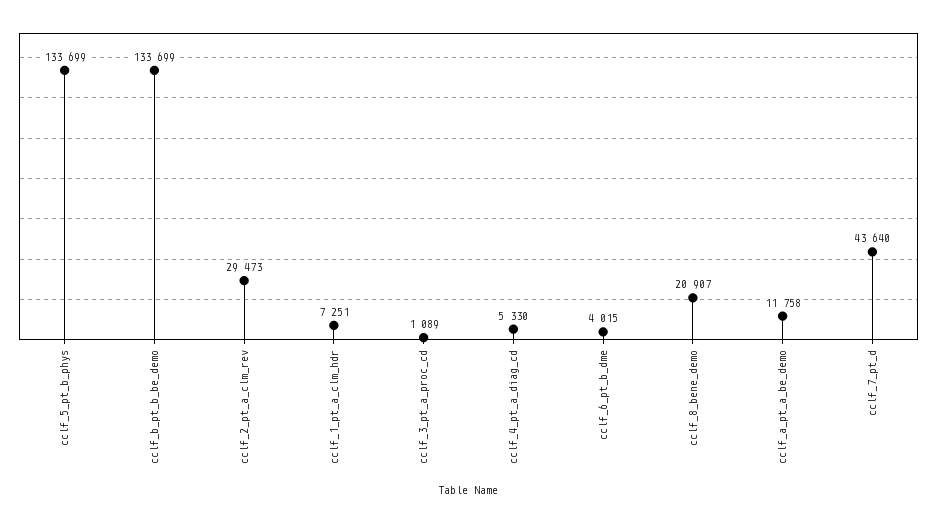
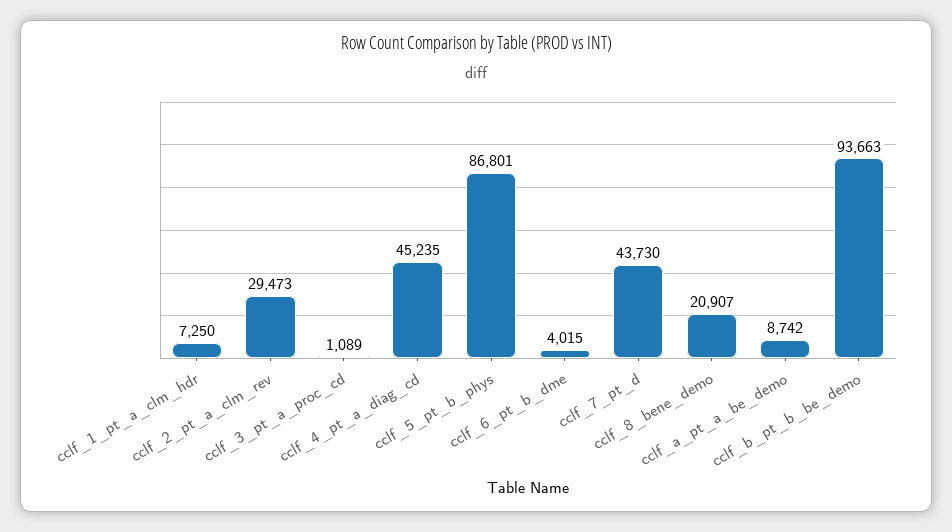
cclf_5_pt_b_phys: 133699 -> 86801
cclf_b_pt_b_be_demo: 133699 -> 93663
cclf_1_pt_a_clm_hdr: 7251 -> 7250
cclf_4_pt_a_diag_cd: 5330 -> 45235
cclf_a_pt_a_be_demo: 11758 -> 8742
cclf_7_pt_d: 43640 -> 43730

